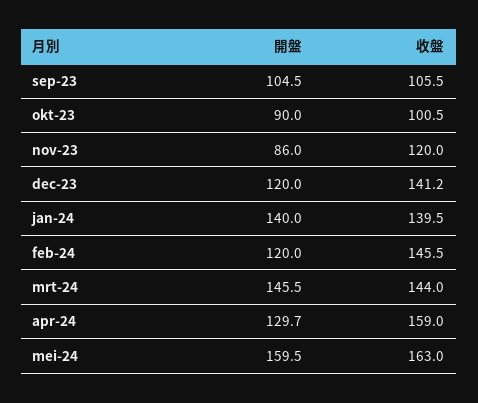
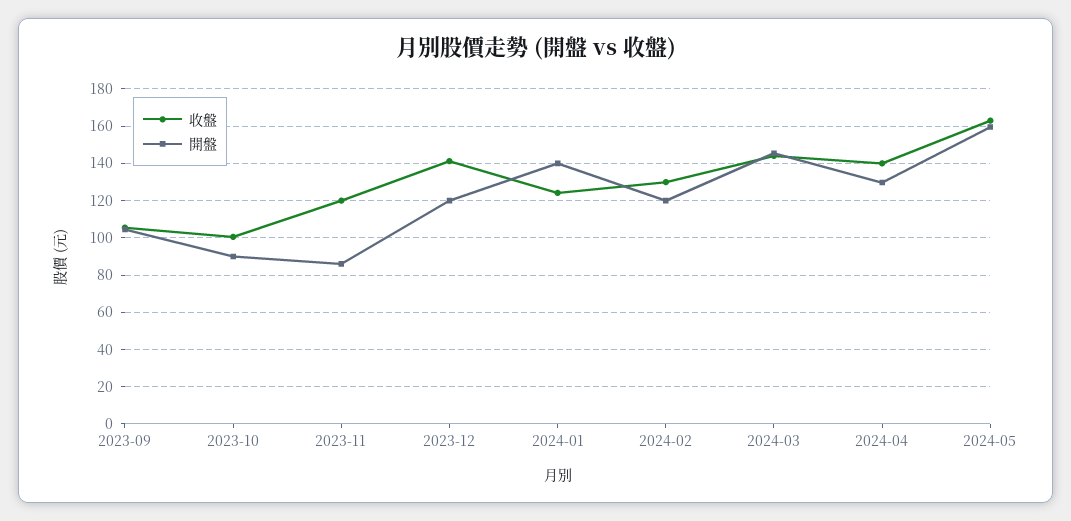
收盤, jan-24: 139.5 -> 125
收盤, feb-24: 145.5 -> 130
收盤, apr-24: 159 -> 140

